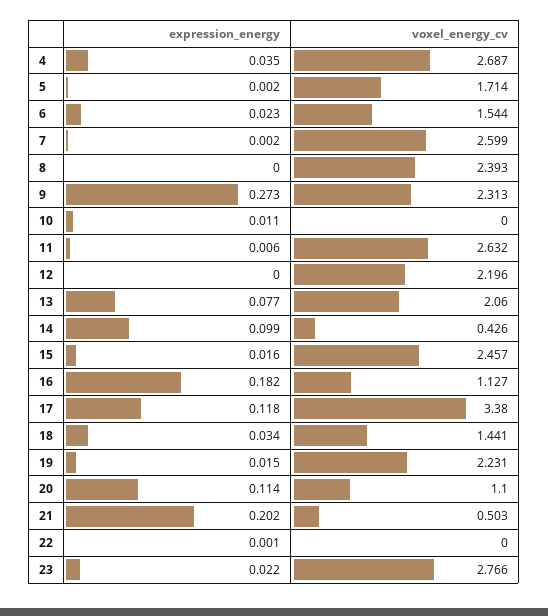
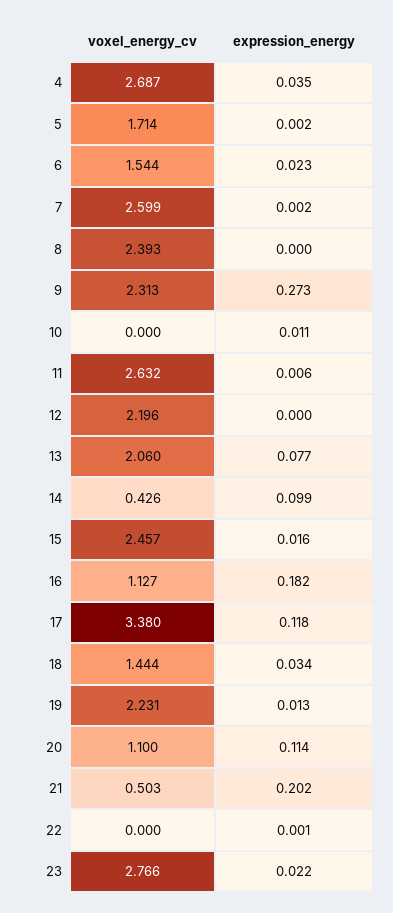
voxel_energy_cv, 18: 1.441 -> 1.444
expression_energy, 19: 0.015 -> 0.013

